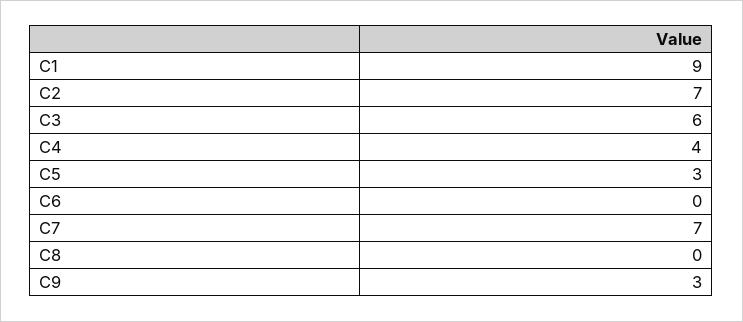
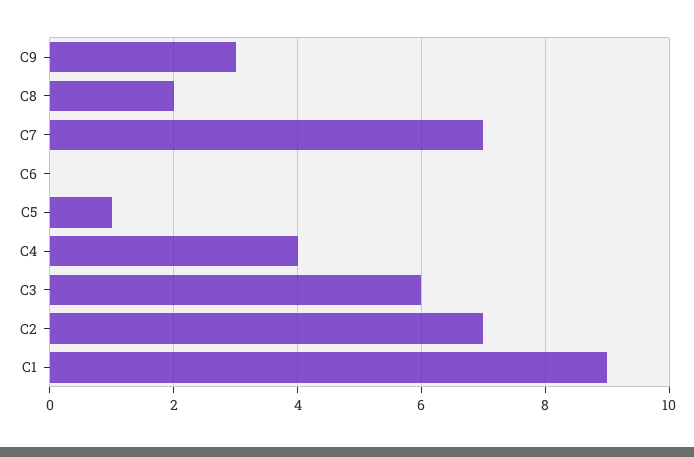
C5: 3 -> 1
C8: 0 -> 2

